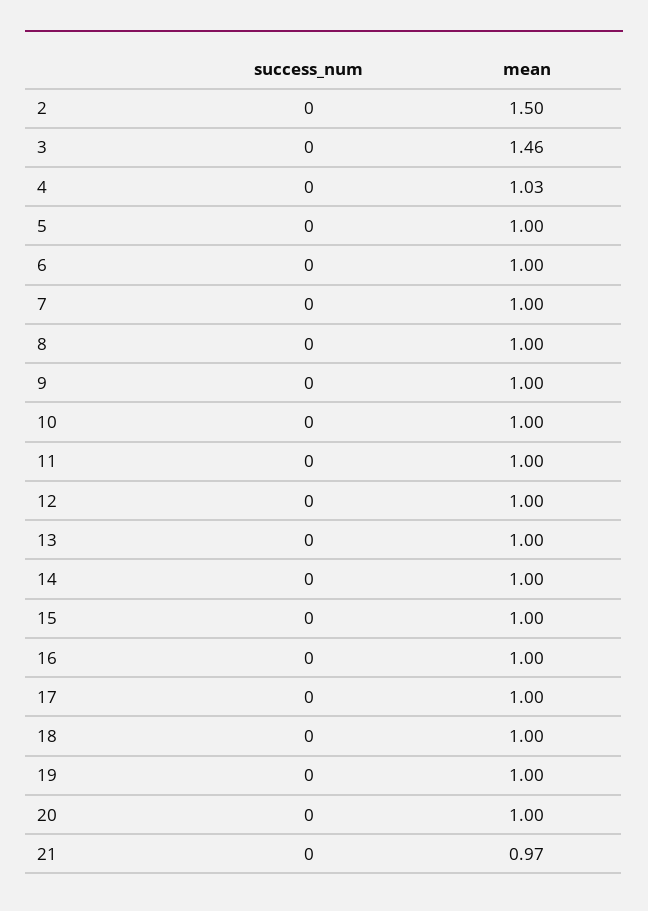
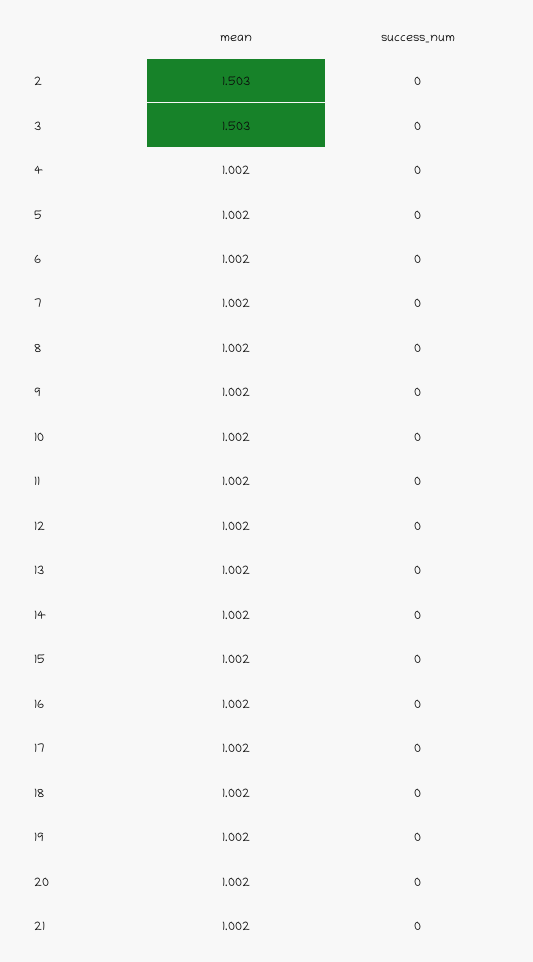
mean, 3: 1.46 -> 1.503
mean, 4: 1.03 -> 1.002
mean, 21: 0.97 -> 1.002

